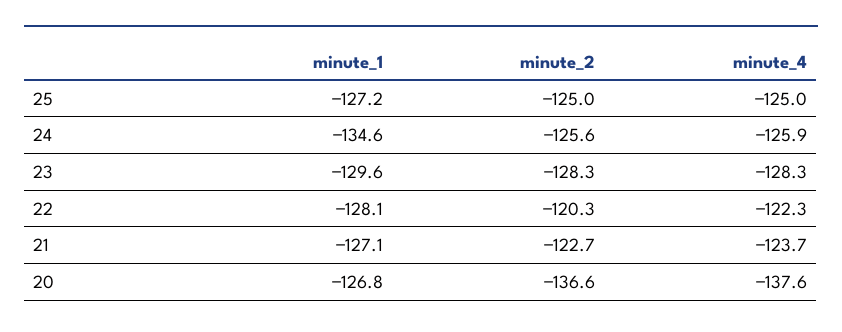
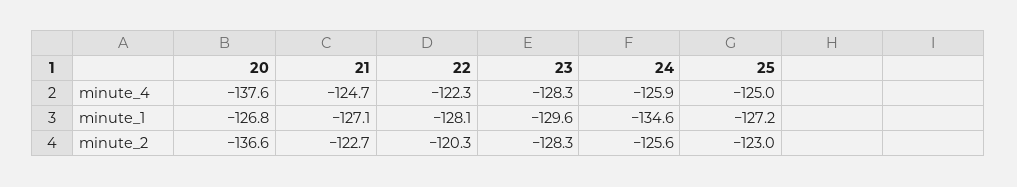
minute_2, 25: -125 -> -123
minute_4, 21: -123.7 -> -124.7

